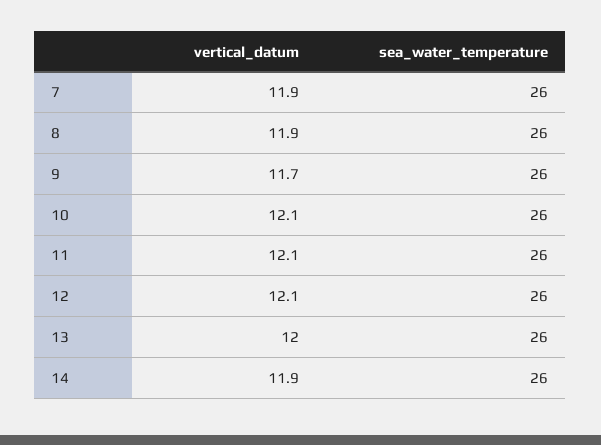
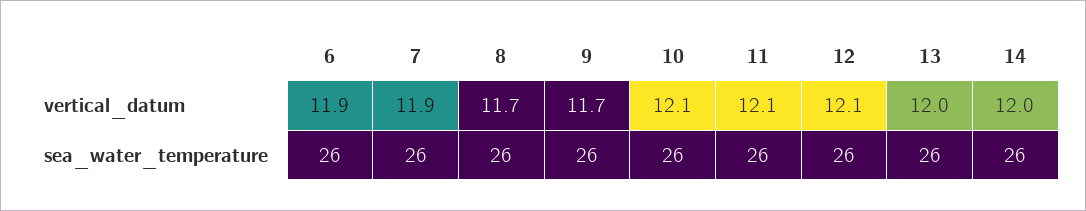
vertical_datum, 8: 11.9 -> 11.7
vertical_datum, 14: 11.9 -> 12
vertical_datum, 6: none -> 11.9
sea_water_temperature, 6: none -> 26

